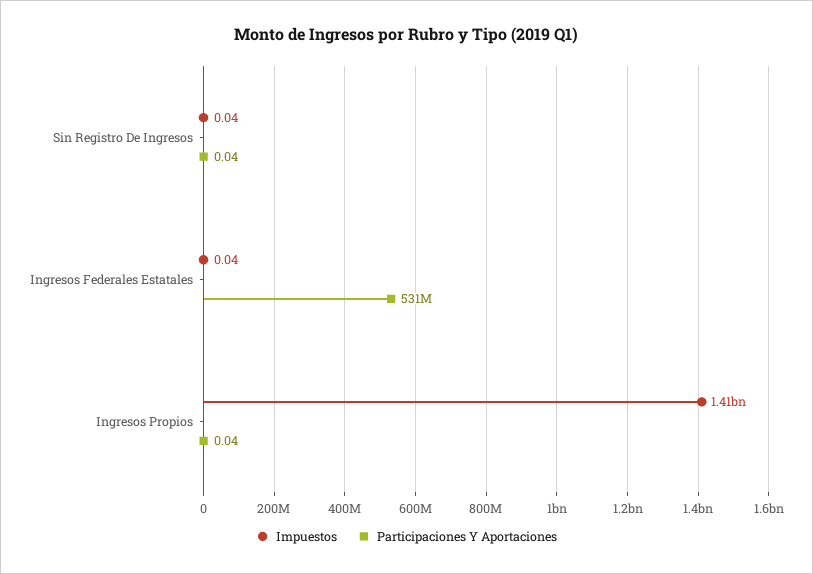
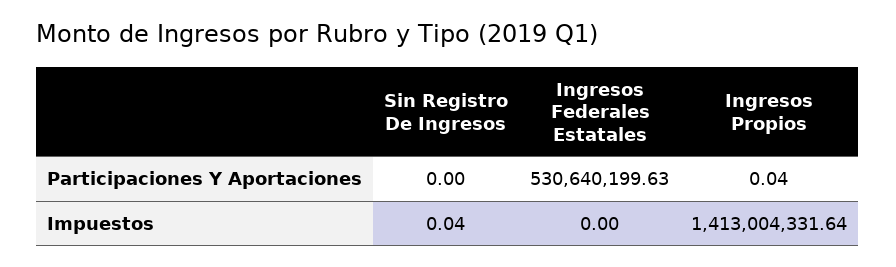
Participaciones Y Aportaciones, Sin Registro De Ingresos: 0.04 -> 0
Impuestos, Ingresos Federales Estatales: 0.04 -> 0

